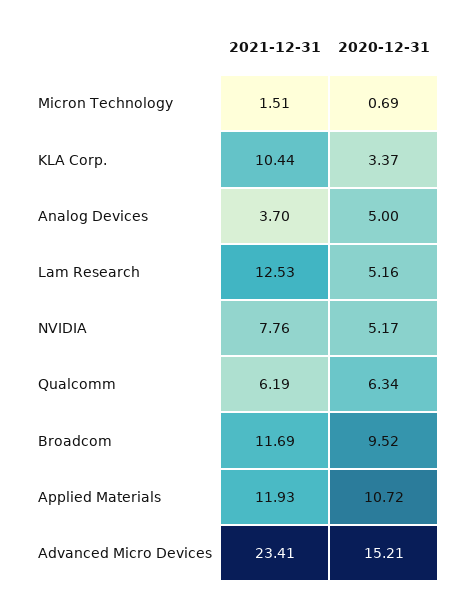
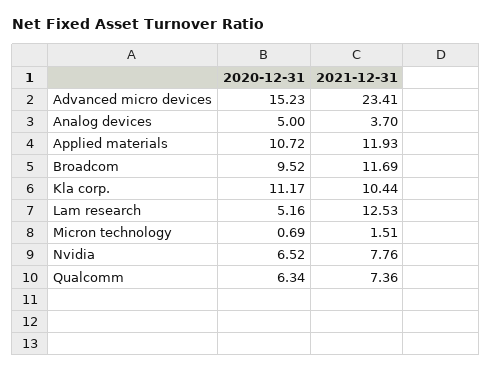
2020-12-31, KLA Corp.: 3.37 -> 11.17
2020-12-31, NVIDIA: 5.17 -> 6.52
2021-12-31, Qualcomm: 6.19 -> 7.36
2020-12-31, Advanced Micro Devices: 15.21 -> 15.23

